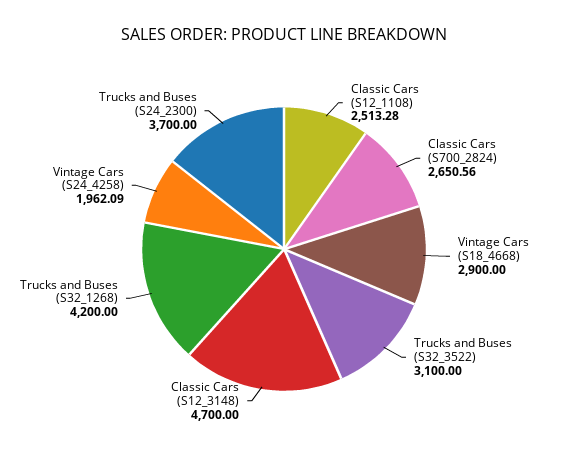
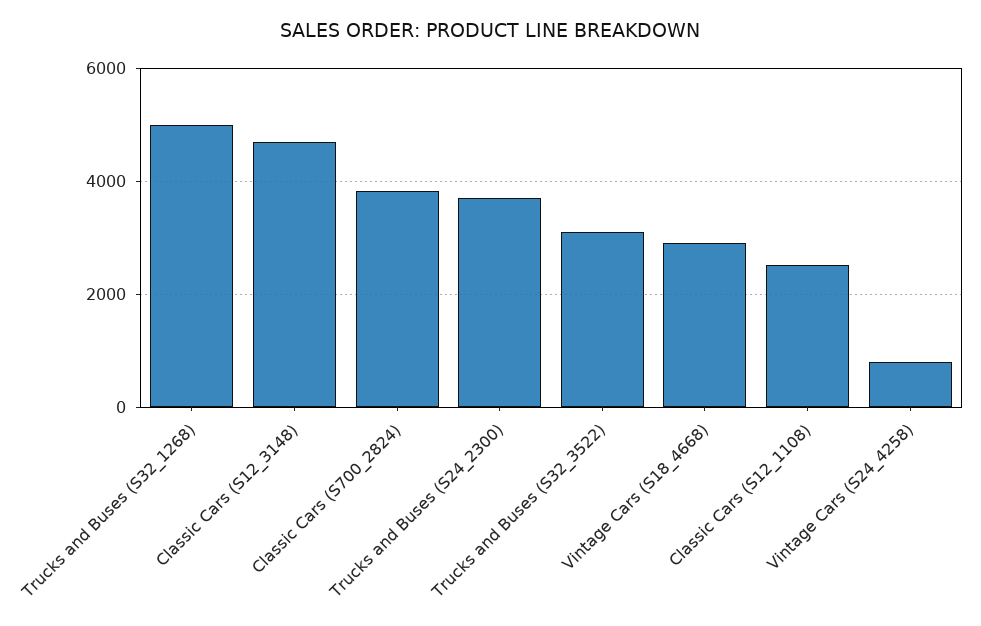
Classic Cars (S700_2824): 2650.56 -> 3800
Trucks and Buses (S32_1268): 4200 -> 5000
Vintage Cars (S24_4258): 1962.09 -> 800

